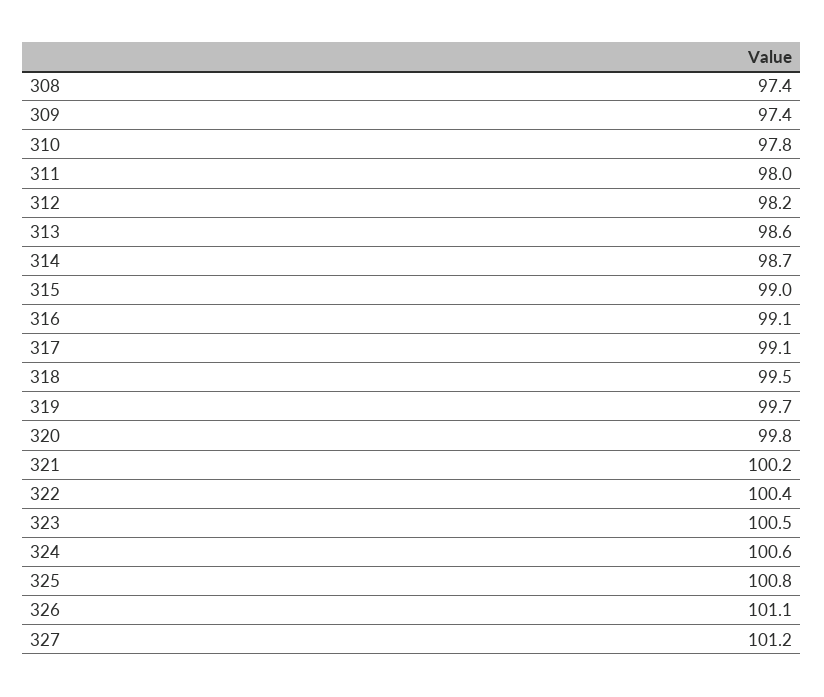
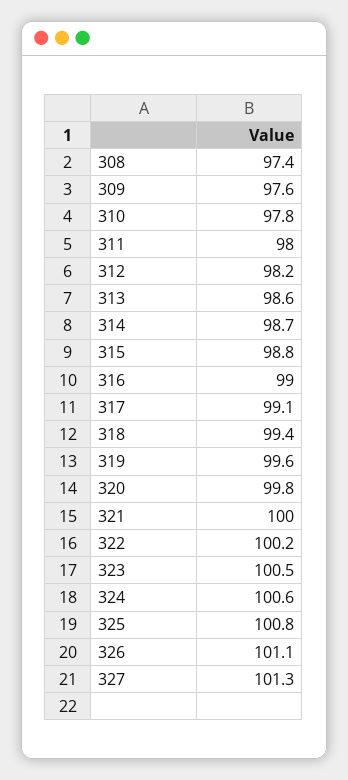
309: 97.4 -> 97.6
315: 99 -> 98.8
316: 99.1 -> 99
318: 99.5 -> 99.4
319: 99.7 -> 99.6
321: 100.2 -> 100
322: 100.4 -> 100.2
327: 101.2 -> 101.3

